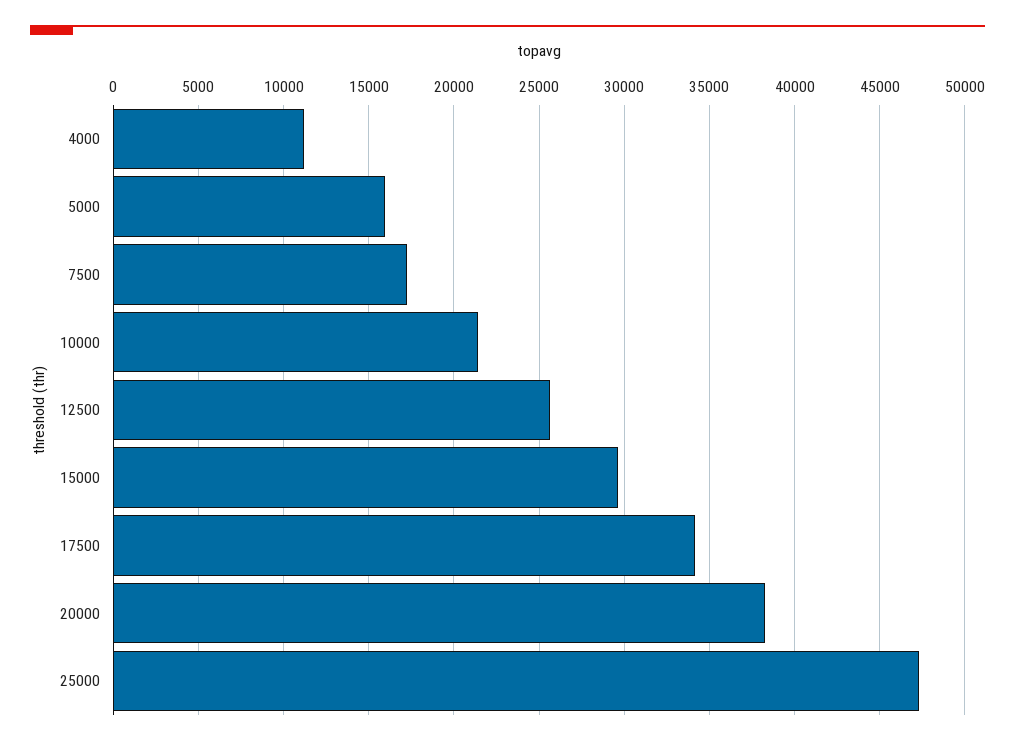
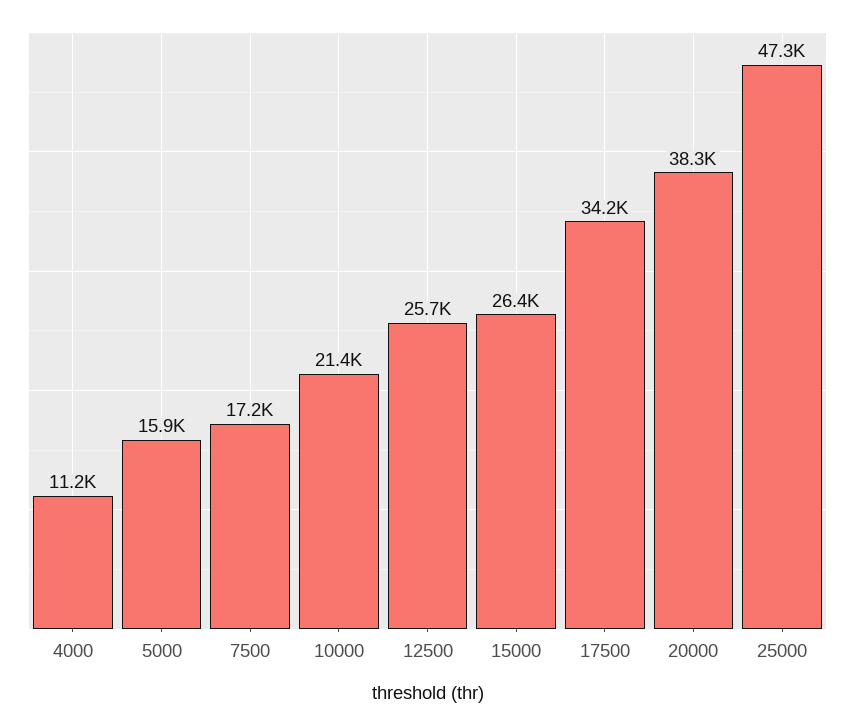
15000: 29500 -> 26400

